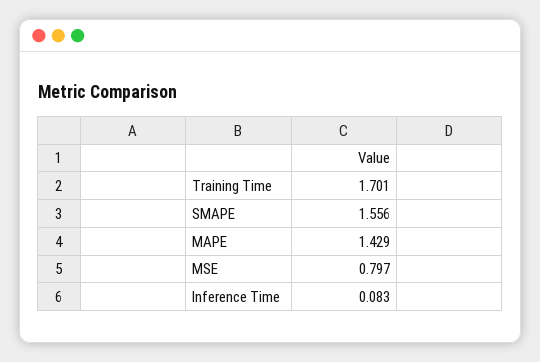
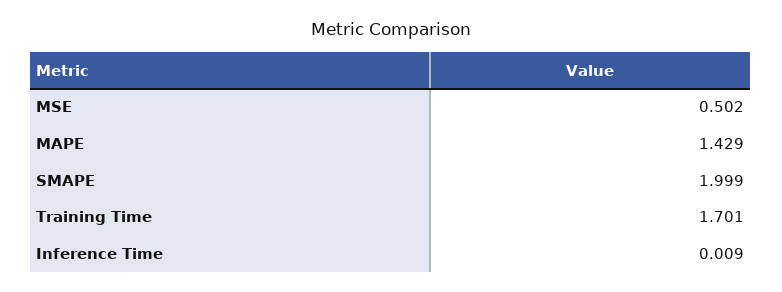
SMAPE: 1.556 -> 1.999
MSE: 0.797 -> 0.502
Inference Time: 0.083 -> 0.009

